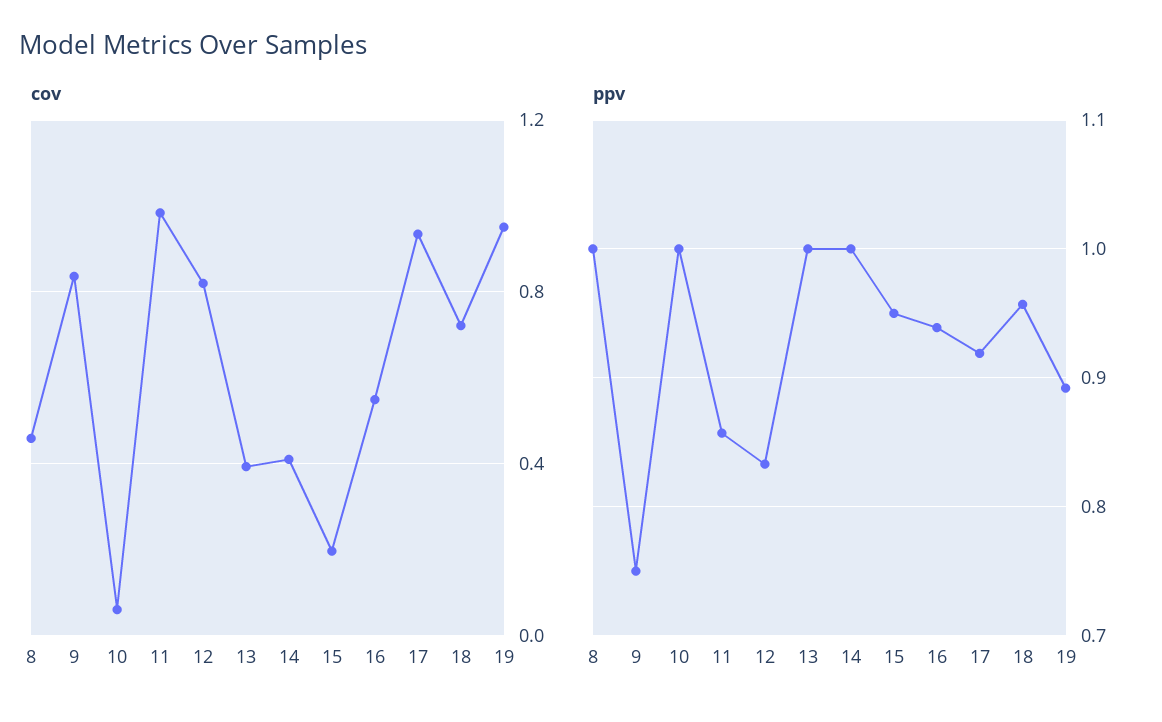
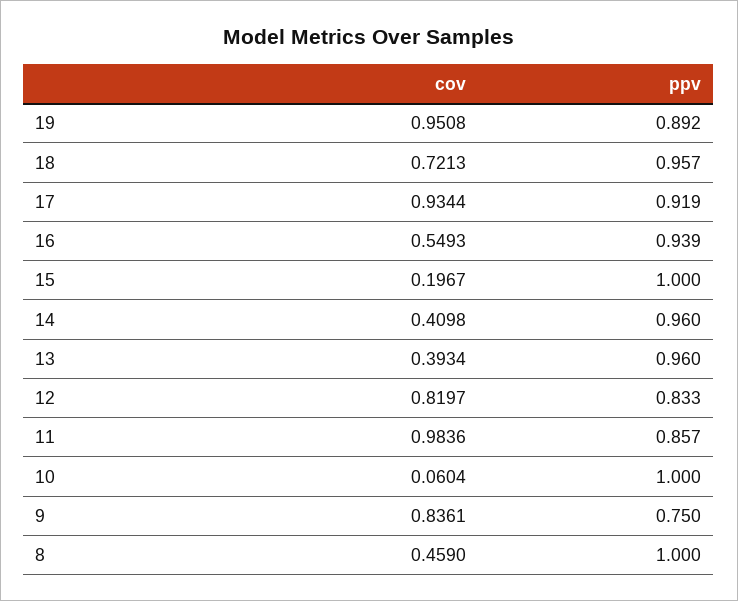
ppv, 13: 1 -> 0.96
ppv, 14: 1 -> 0.96
ppv, 15: 0.95 -> 1

